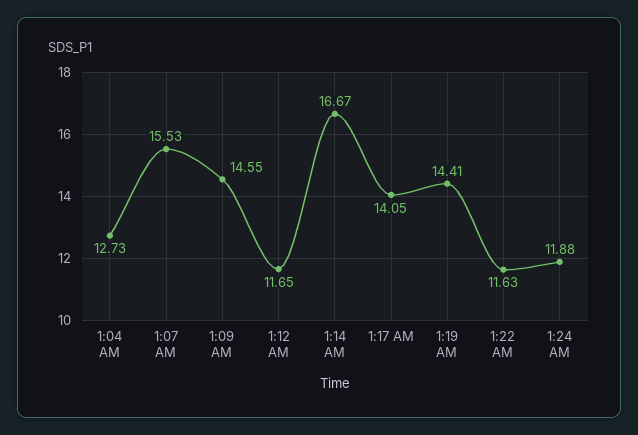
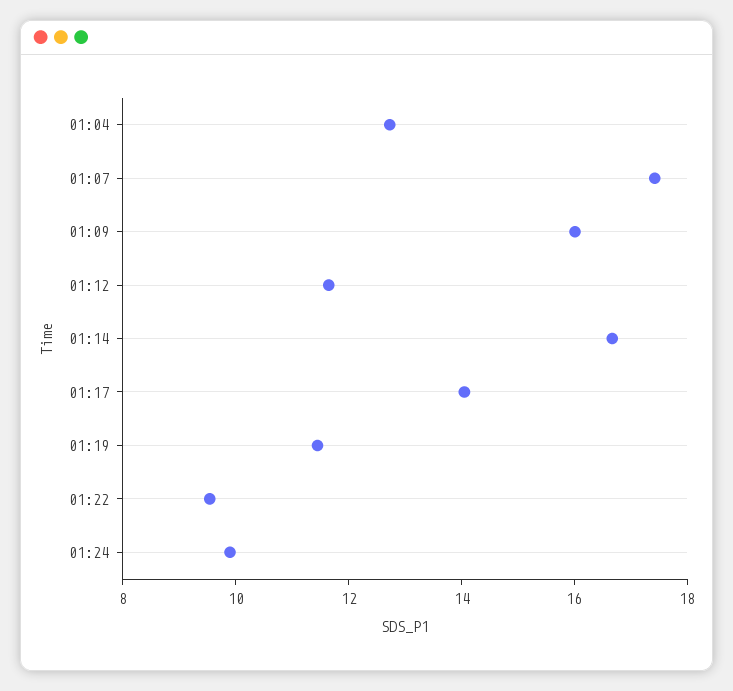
1:07 AM: 15.53 -> 17.5
1:09 AM: 14.55 -> 16
1:19 AM: 14.41 -> 11.5
1:22 AM: 11.63 -> 9.5
1:24 AM: 11.88 -> 10

